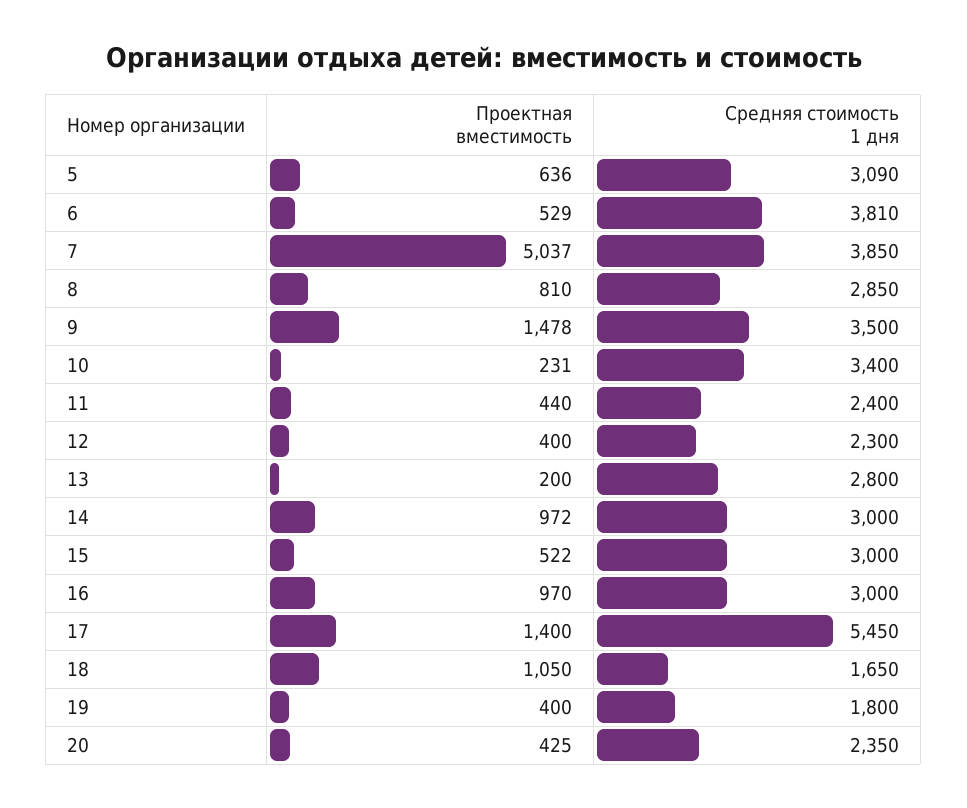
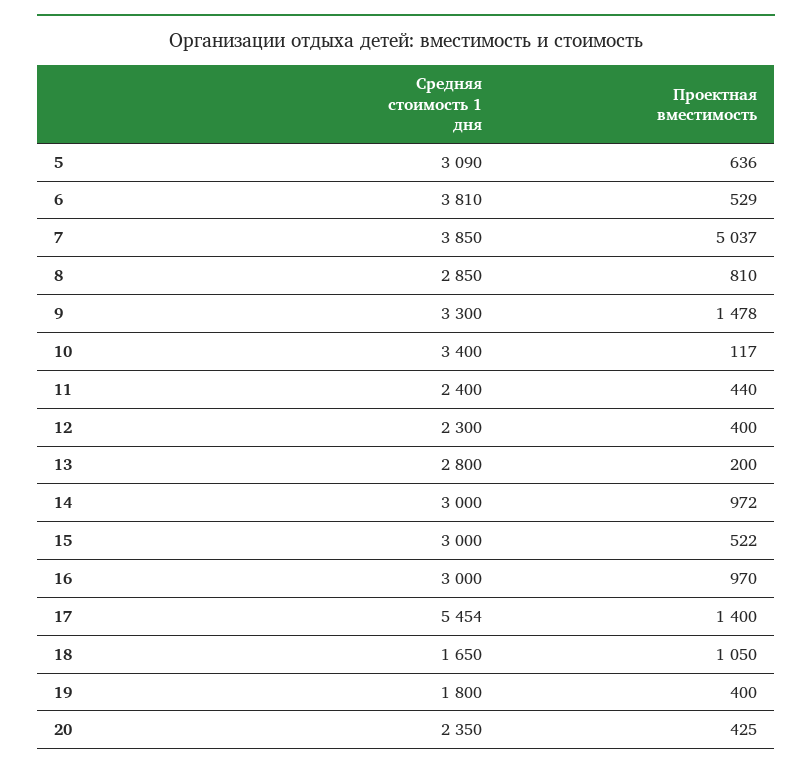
Средняя стоимость 1 дня, 9: 3500 -> 3300
Проектная вместимость, 10: 231 -> 117
Средняя стоимость 1 дня, 17: 5450 -> 5454

